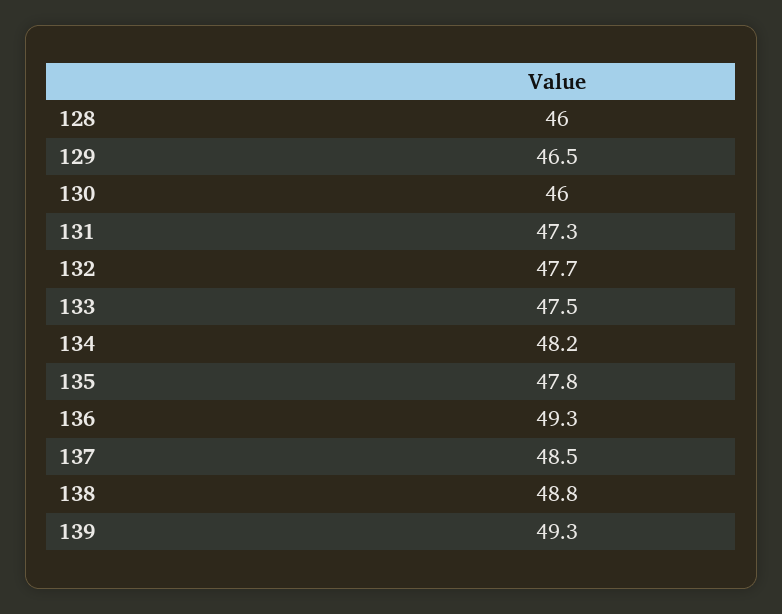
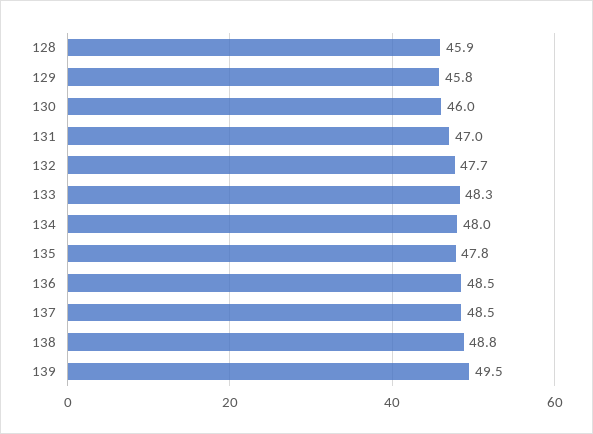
128: 46 -> 45.9
129: 46.5 -> 45.8
131: 47.3 -> 47
133: 47.5 -> 48.3
134: 48.2 -> 48
136: 49.3 -> 48.5
139: 49.3 -> 49.5

